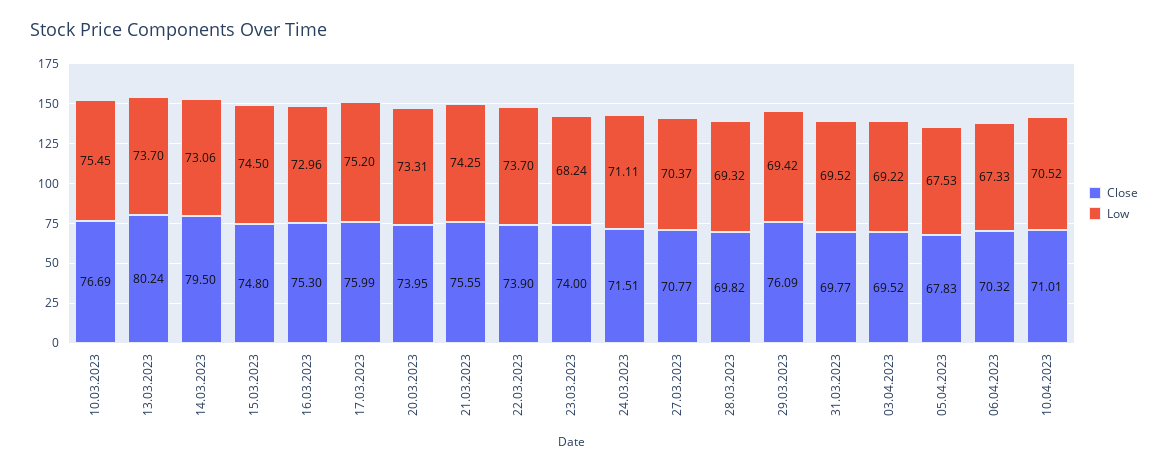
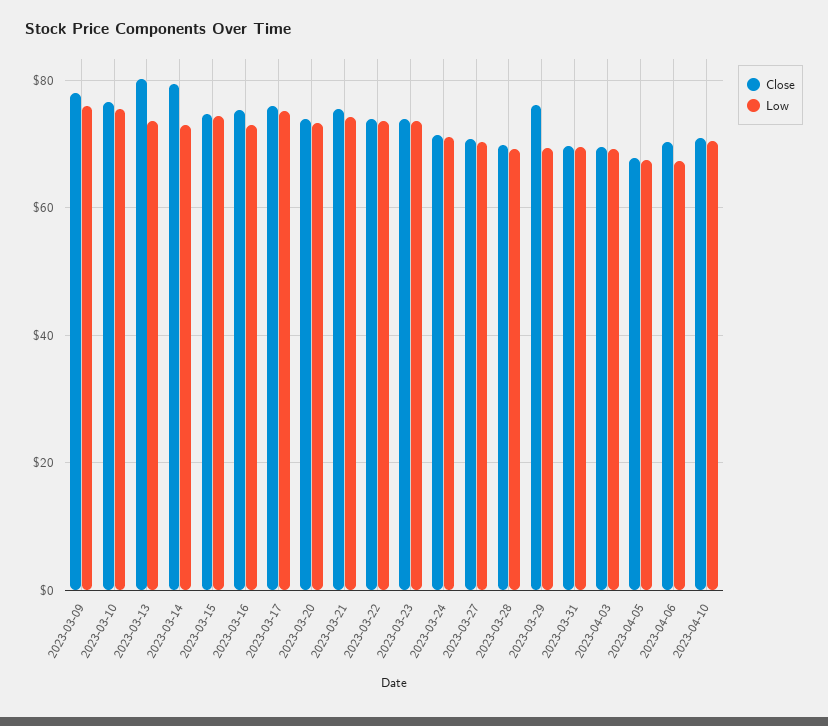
Low, 23.03.2023: 68.24 -> 74
Close, 2023-03-09: none -> 78
Low, 2023-03-09: none -> 76

